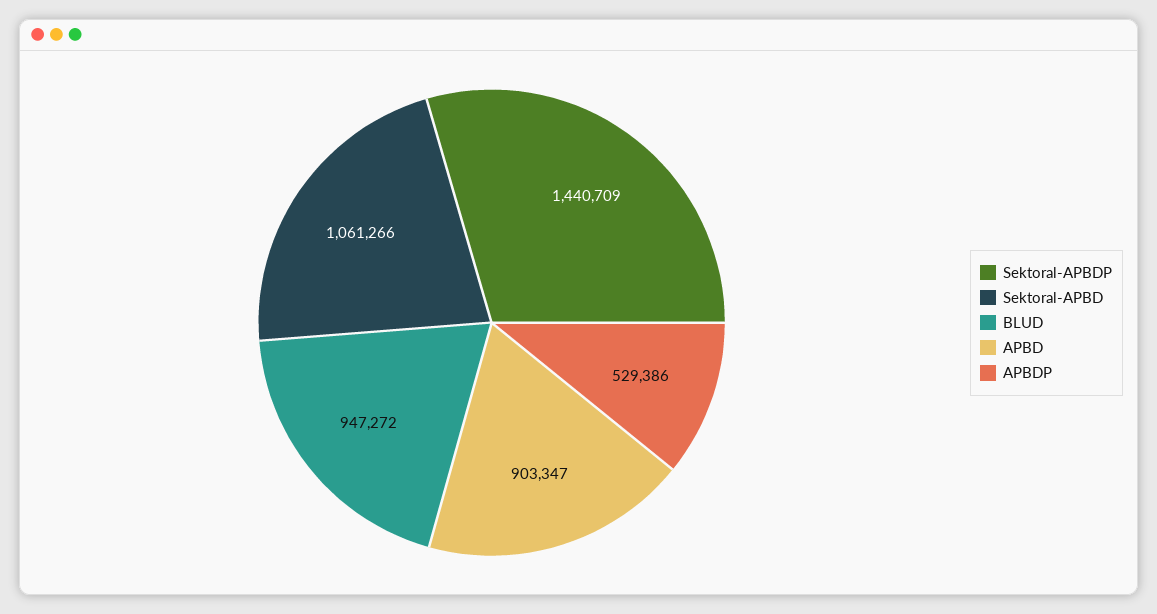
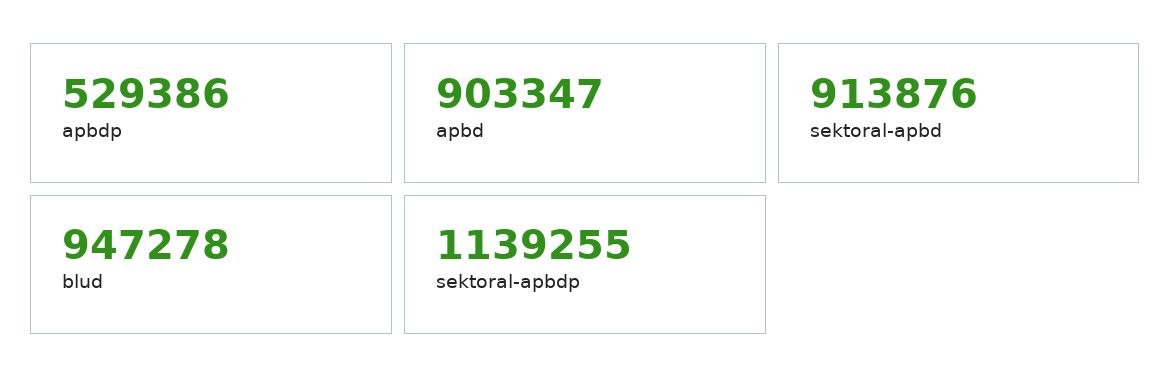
Sektoral-APBDP: 1440709 -> 1139255
Sektoral-APBD: 1061266 -> 913876
BLUD: 947272 -> 947278

